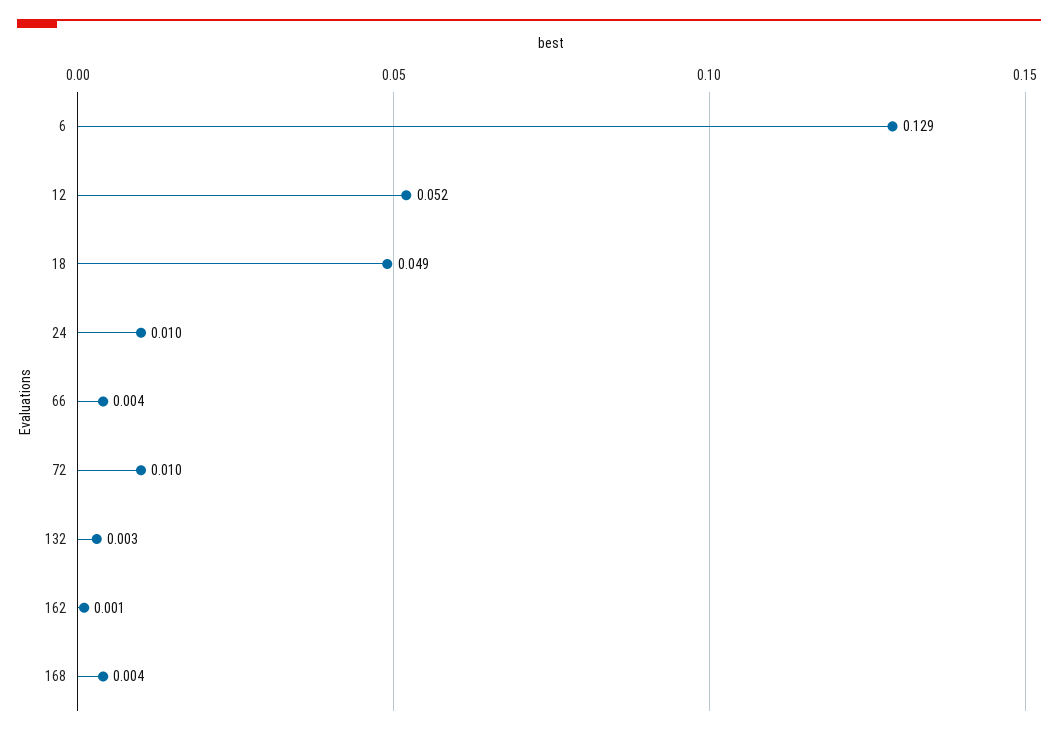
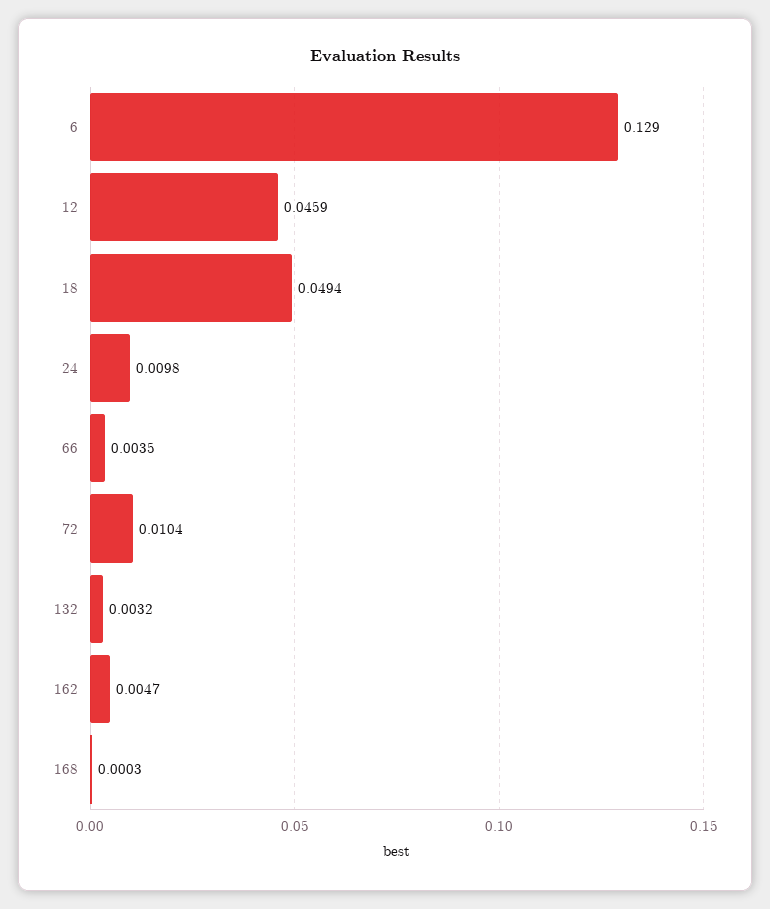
12: 0.052 -> 0.0459
162: 0.001 -> 0.0047
168: 0.004 -> 0.0003

